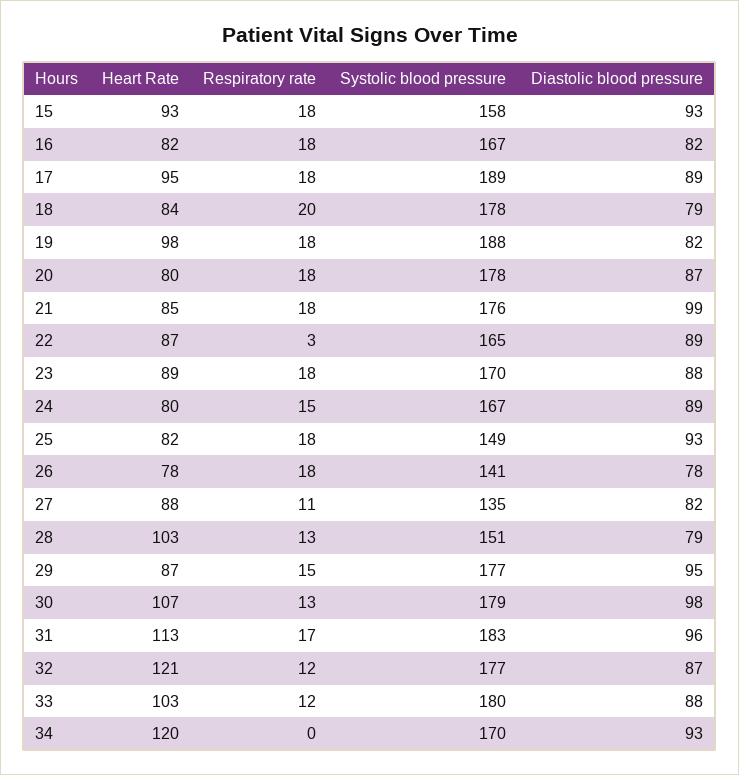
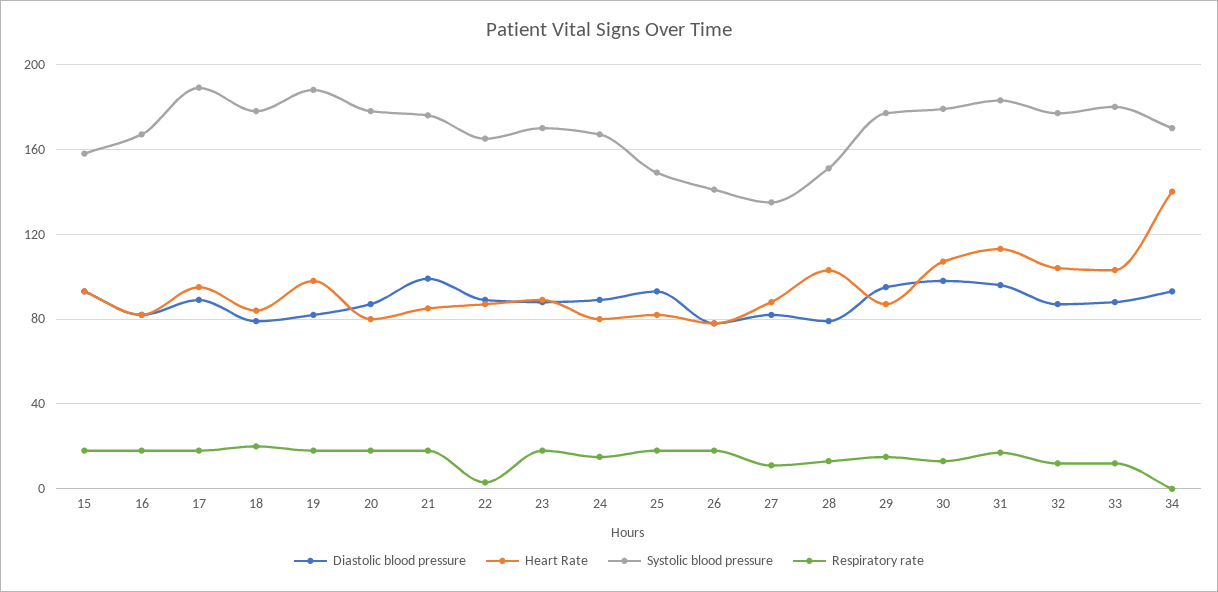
Heart Rate, 32: 121 -> 105
Heart Rate, 34: 120 -> 140

